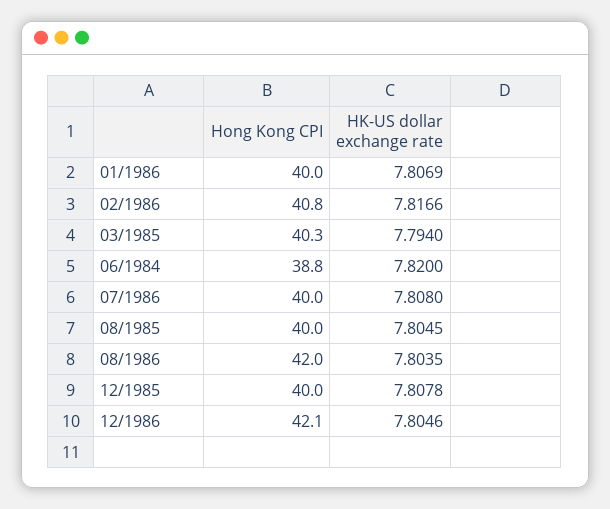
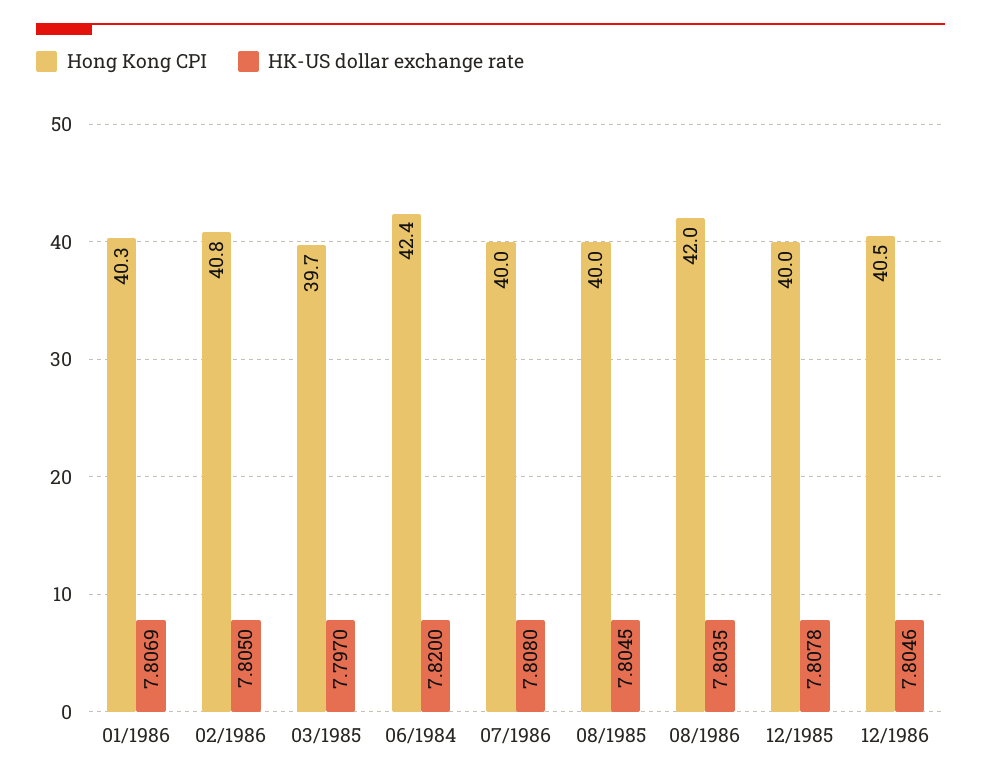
Hong Kong CPI, 01/1986: 40 -> 40.3
HK-US dollar exchange rate, 02/1986: 7.8166 -> 7.805
Hong Kong CPI, 03/1985: 40.3 -> 39.7
HK-US dollar exchange rate, 03/1985: 7.794 -> 7.797
Hong Kong CPI, 06/1984: 38.8 -> 42.4
Hong Kong CPI, 12/1986: 42.1 -> 40.5

